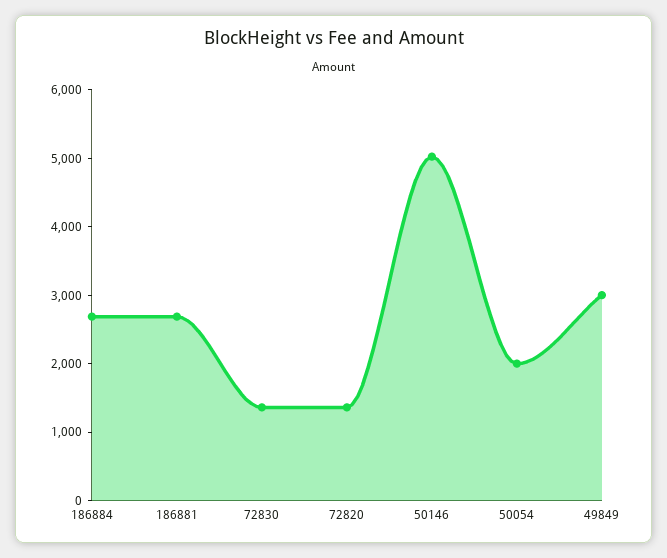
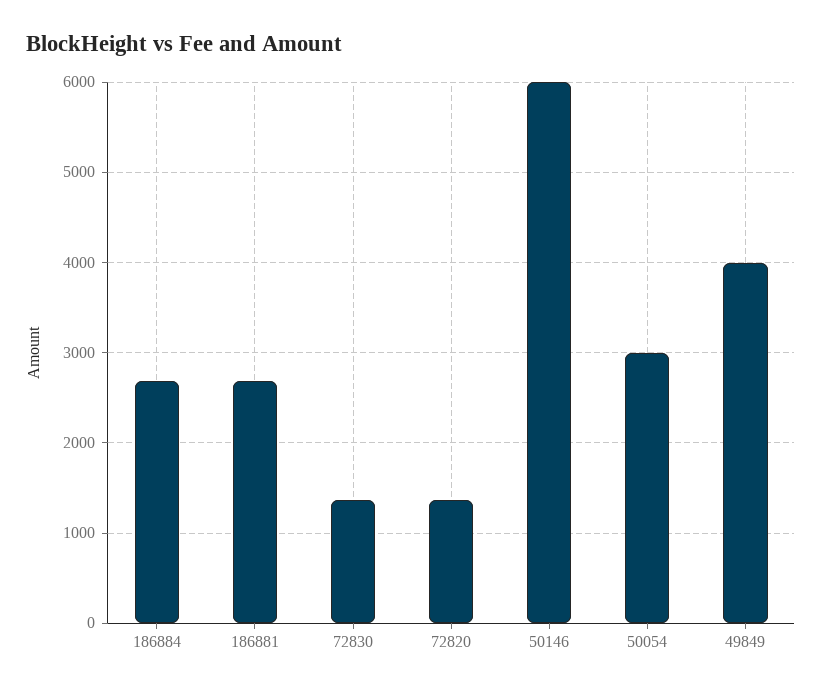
50146: 5000 -> 6000
50054: 2000 -> 3000
49849: 3000 -> 4000

